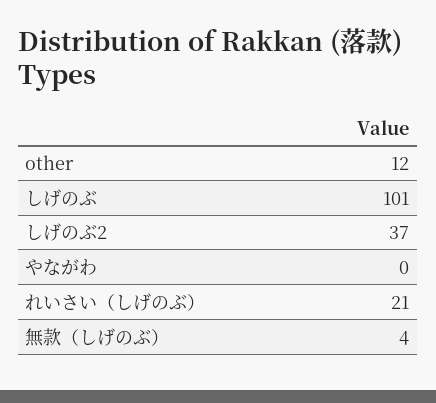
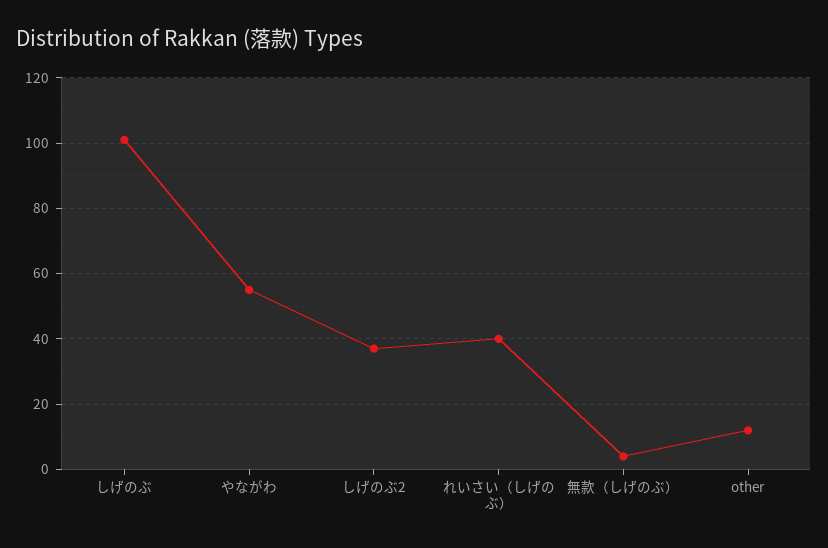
やながわ: 0 -> 55
れいさい（しげのぶ）: 21 -> 40

